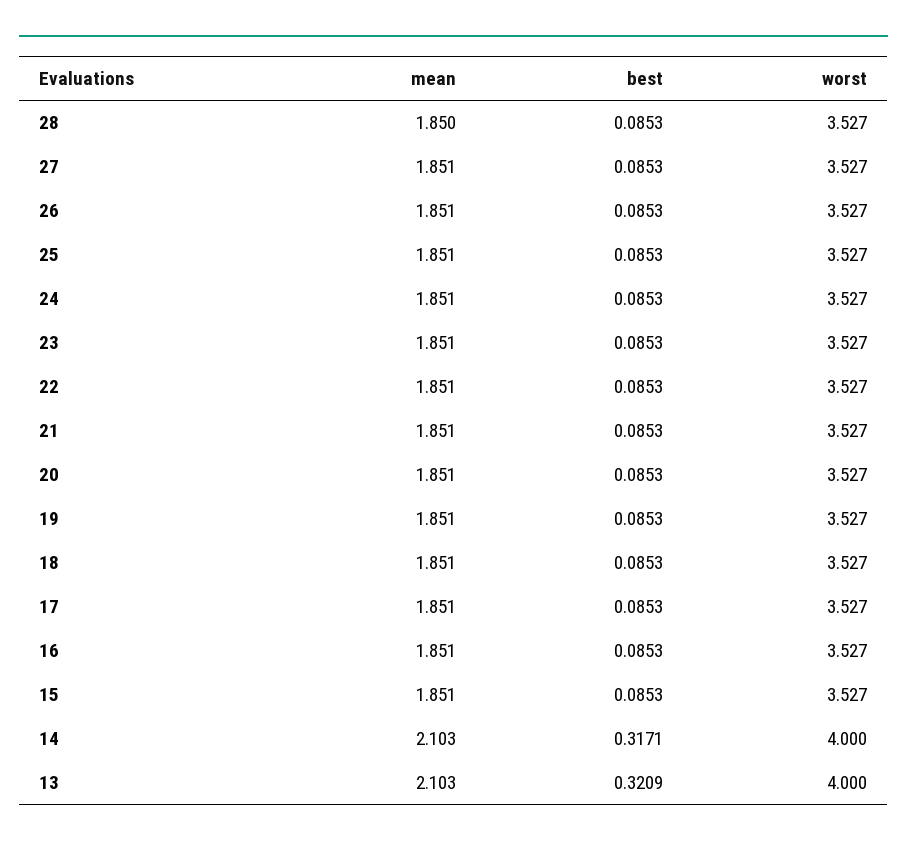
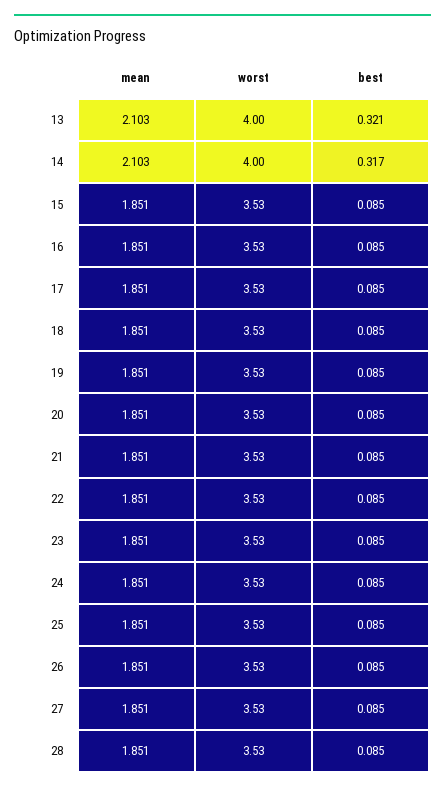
mean, 28: 1.85 -> 1.851

